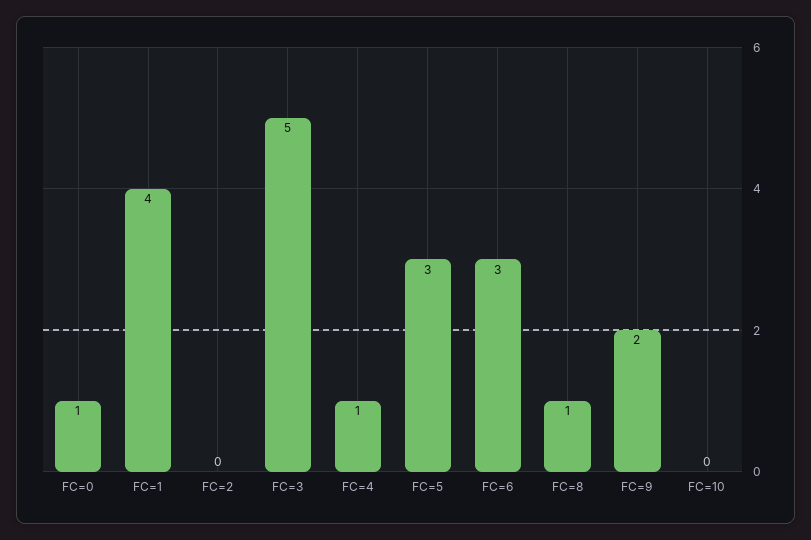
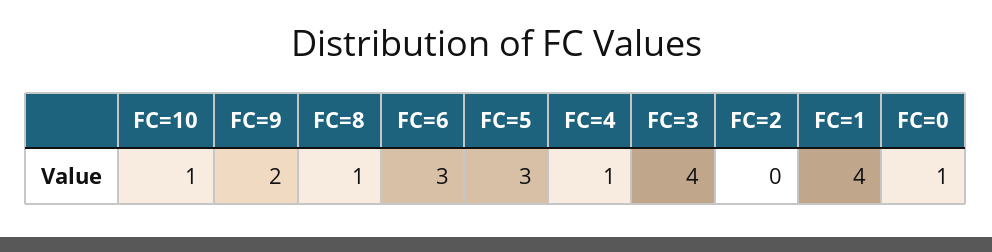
FC=3: 5 -> 4
FC=10: 0 -> 1

